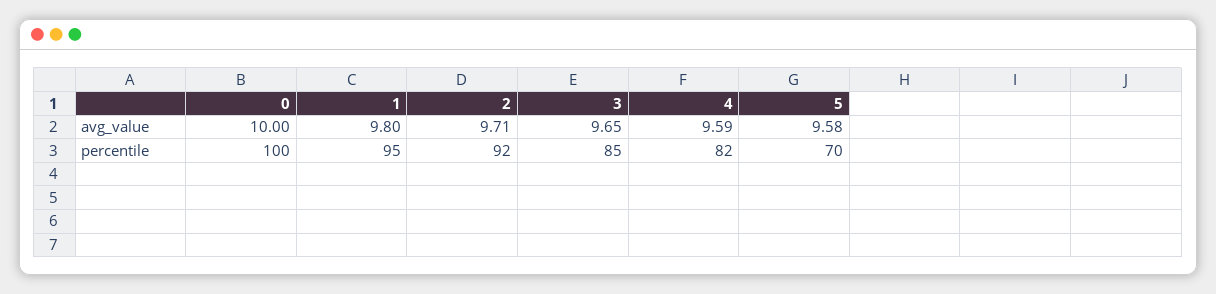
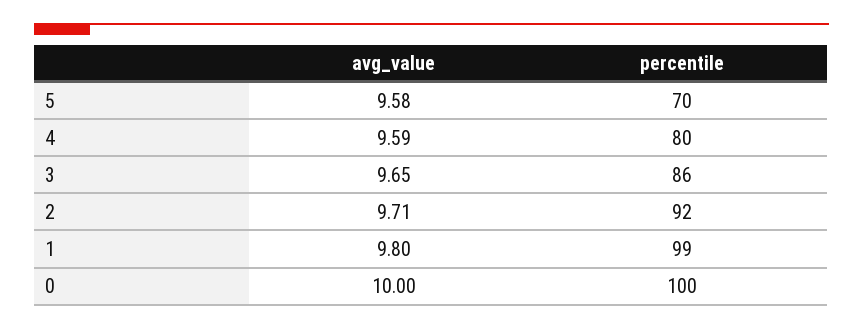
1, percentile: 95 -> 99
3, percentile: 85 -> 86
4, percentile: 82 -> 80

